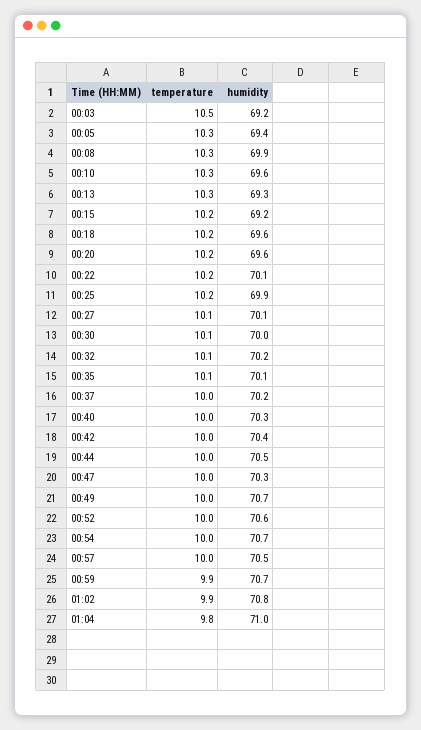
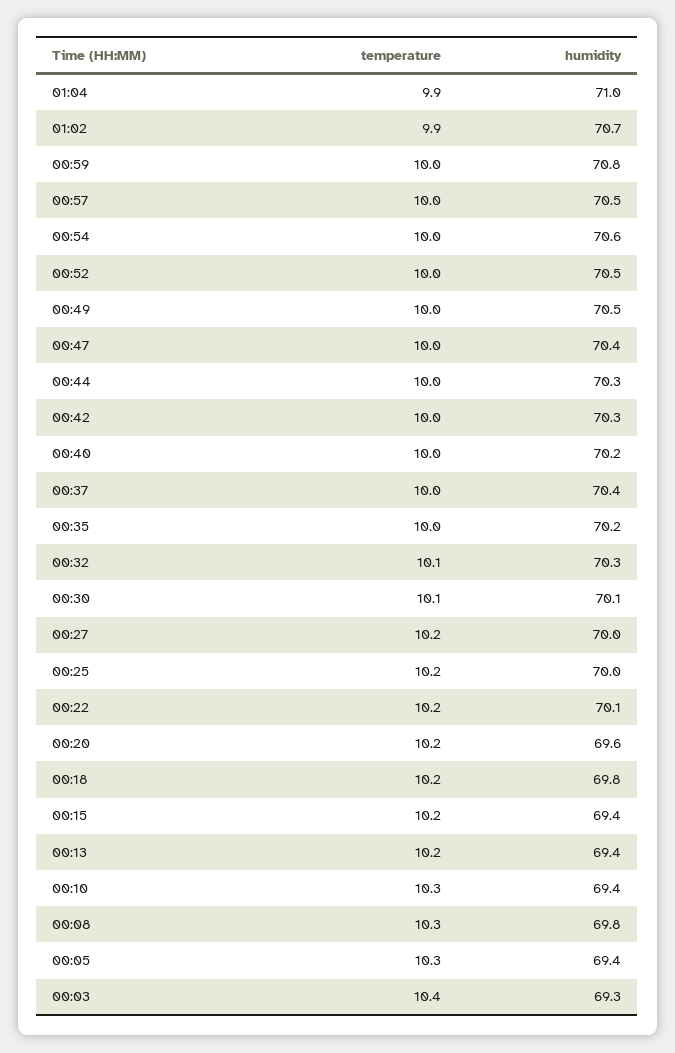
temperature, 00:03: 10.5 -> 10.4
humidity, 00:03: 69.2 -> 69.3
humidity, 00:08: 69.9 -> 69.8
humidity, 00:10: 69.6 -> 69.4
temperature, 00:13: 10.3 -> 10.2
humidity, 00:13: 69.3 -> 69.4
humidity, 00:15: 69.2 -> 69.4
humidity, 00:18: 69.6 -> 69.8
humidity, 00:25: 69.9 -> 70
temperature, 00:27: 10.1 -> 10.2
humidity, 00:27: 70.1 -> 70
humidity, 00:30: 70 -> 70.1
humidity, 00:32: 70.2 -> 70.3
temperature, 00:35: 10.1 -> 10
humidity, 00:35: 70.1 -> 70.2
humidity, 00:37: 70.2 -> 70.4
humidity, 00:40: 70.3 -> 70.2
humidity, 00:42: 70.4 -> 70.3
humidity, 00:44: 70.5 -> 70.3
humidity, 00:47: 70.3 -> 70.4
humidity, 00:49: 70.7 -> 70.5
humidity, 00:52: 70.6 -> 70.5
humidity, 00:54: 70.7 -> 70.6
temperature, 00:59: 9.9 -> 10
humidity, 00:59: 70.7 -> 70.8
humidity, 01:02: 70.8 -> 70.7
temperature, 01:04: 9.8 -> 9.9

